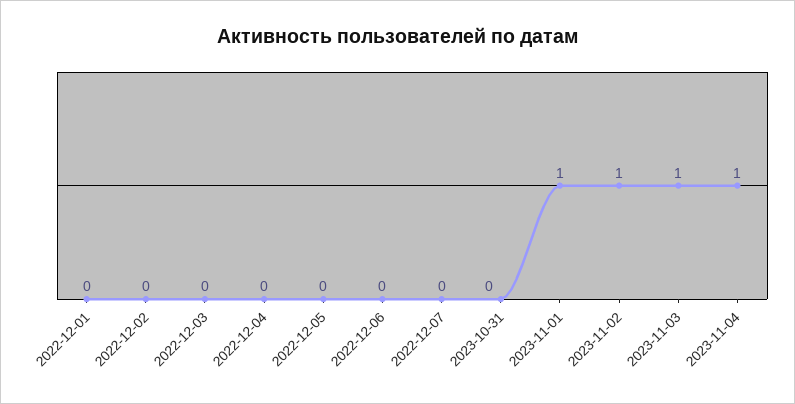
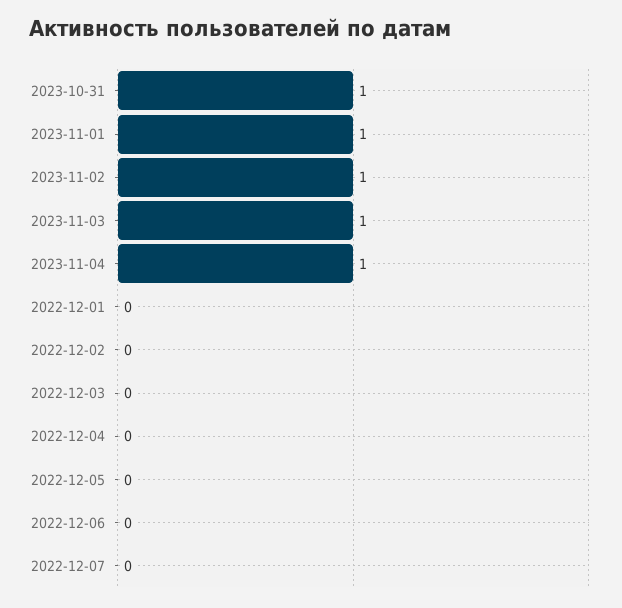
2023-10-31: 0 -> 1

